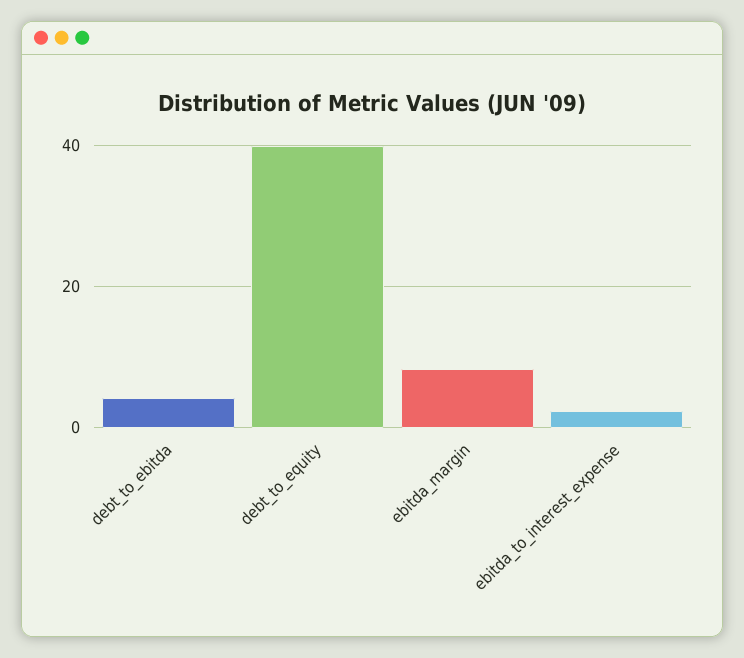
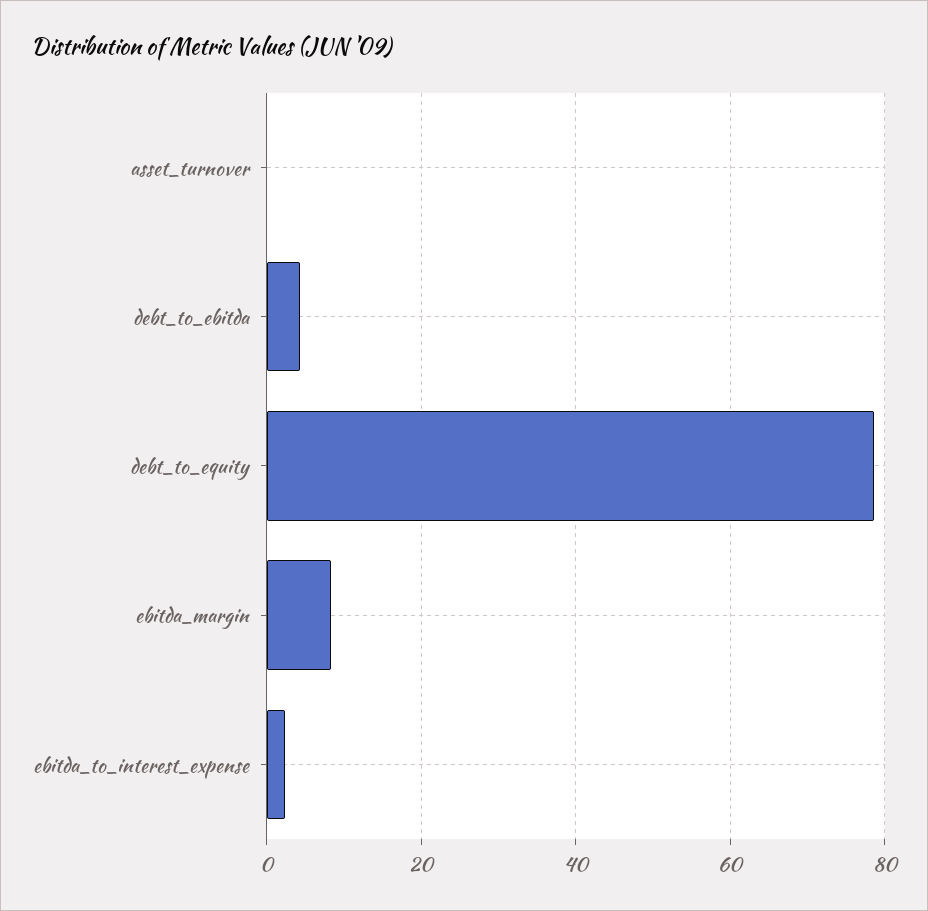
debt_to_equity: 40 -> 78
asset_turnover: none -> 0

